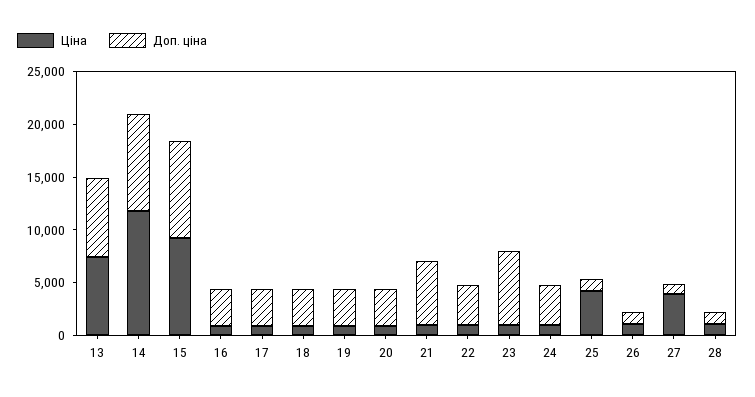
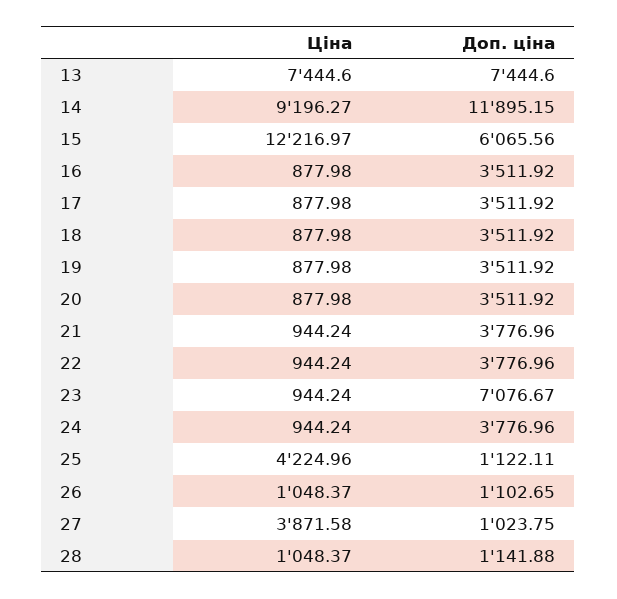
Ціна, 14: 12000 -> 9196.27
Доп. ціна, 14: 9000 -> 11895.15
Ціна, 15: 9000 -> 12216.97
Доп. ціна, 15: 9000 -> 6065.56
Доп. ціна, 21: 6000 -> 3776.96

